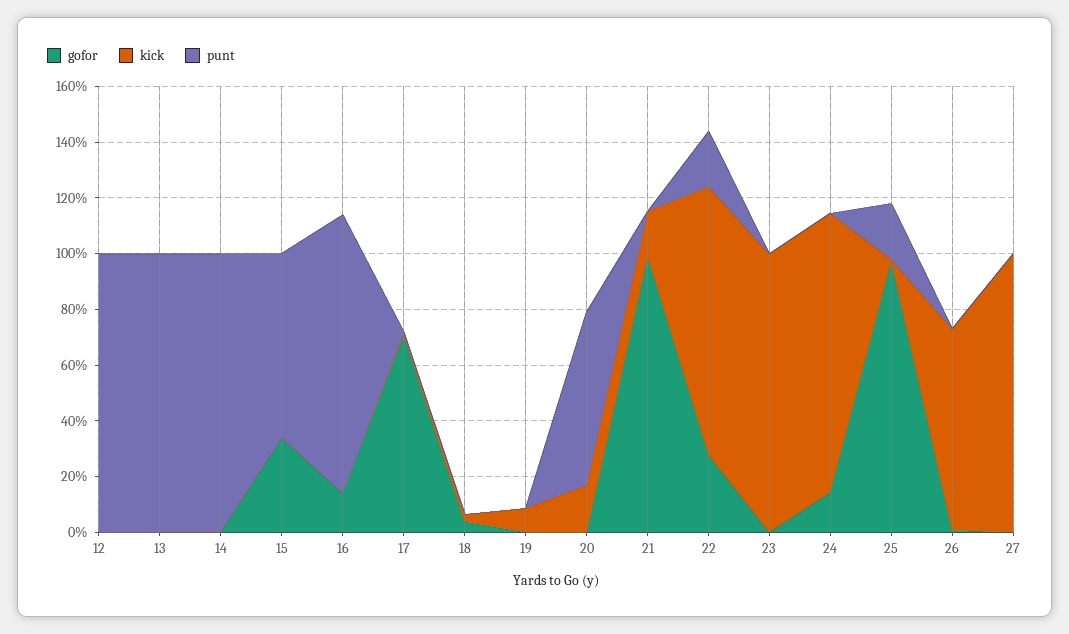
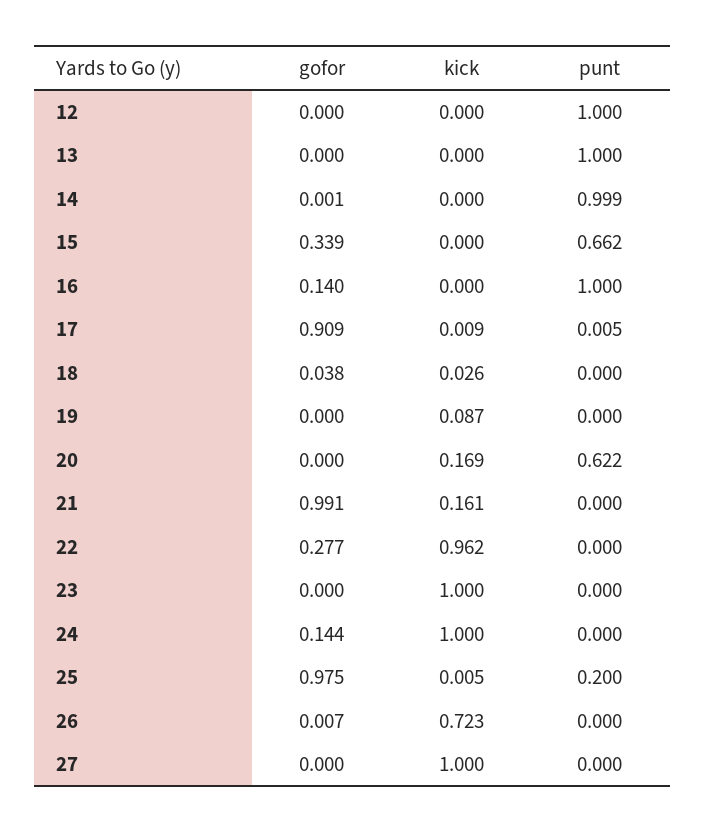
gofor, 17: 0.7 -> 0.909
punt, 22: 0.2 -> 0

